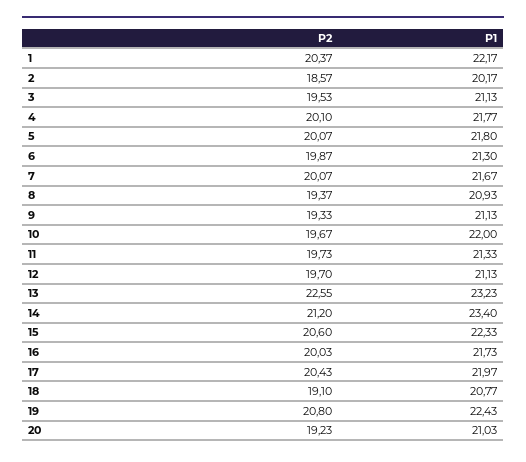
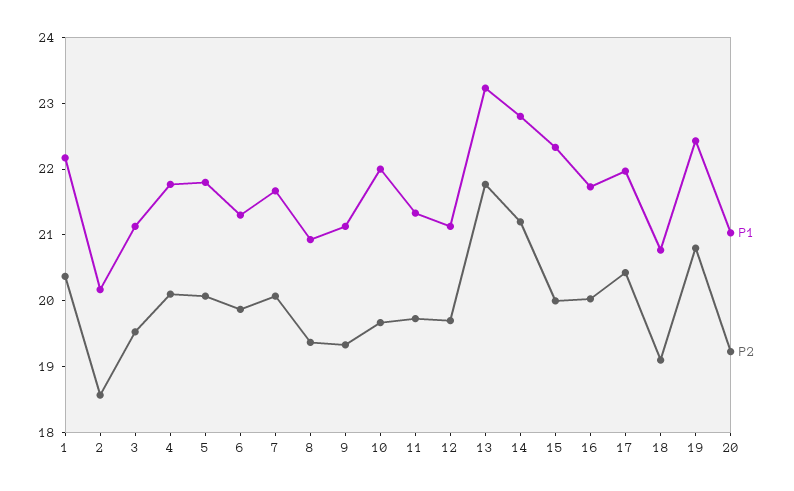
P2, 13: 22.55 -> 21.8
P1, 14: 23.4 -> 22.8
P2, 15: 20.6 -> 20

